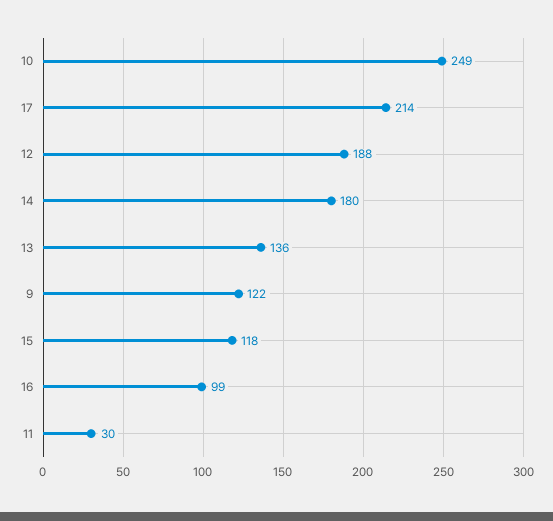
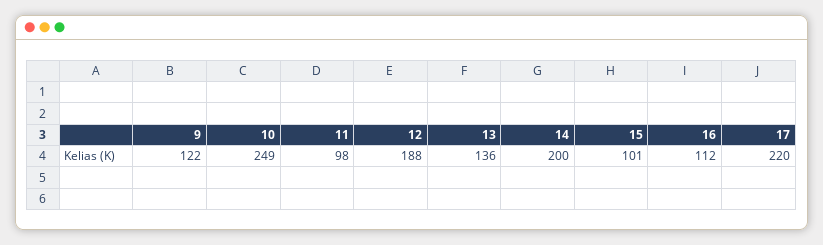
17: 214 -> 220
14: 180 -> 200
15: 118 -> 101
16: 99 -> 112
11: 30 -> 98

